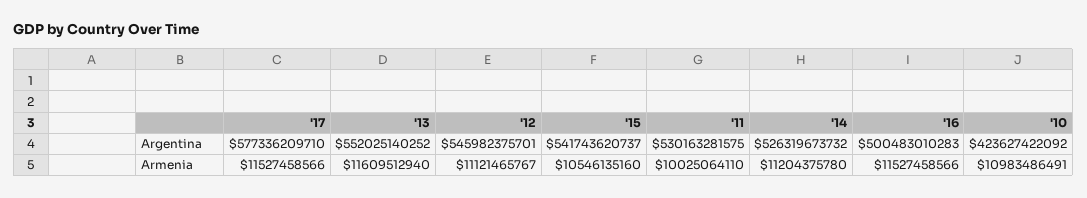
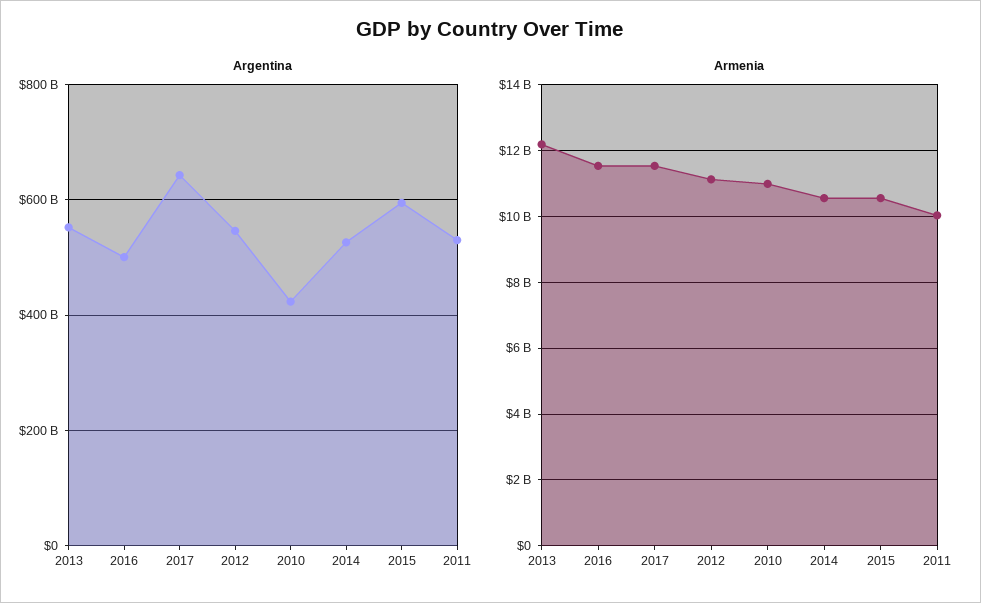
Argentina, '17: 577336209710 -> 640000000000
Argentina, '15: 541743620737 -> 600000000000
Armenia, '13: 11609512940 -> 12200000000
Armenia, '14: 11204375780 -> 10600000000

